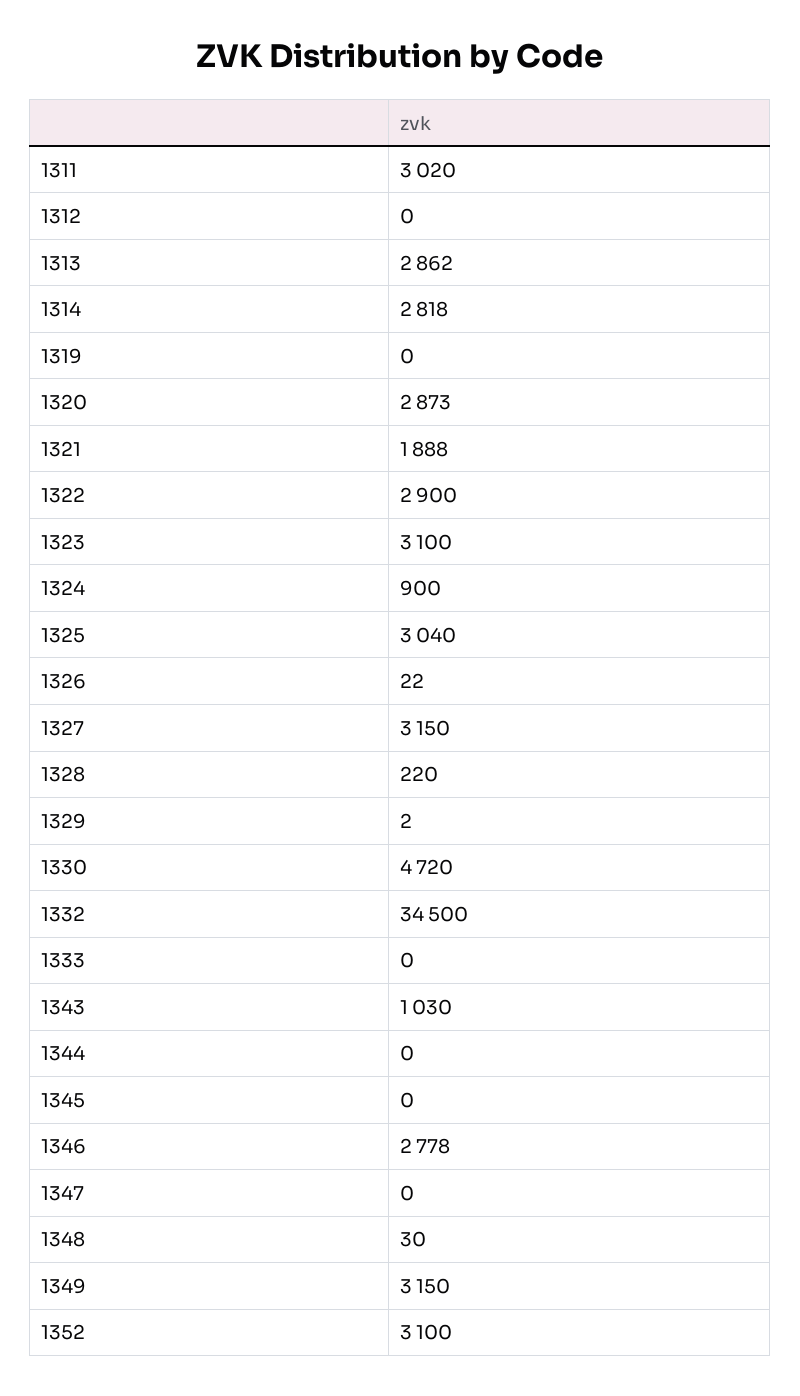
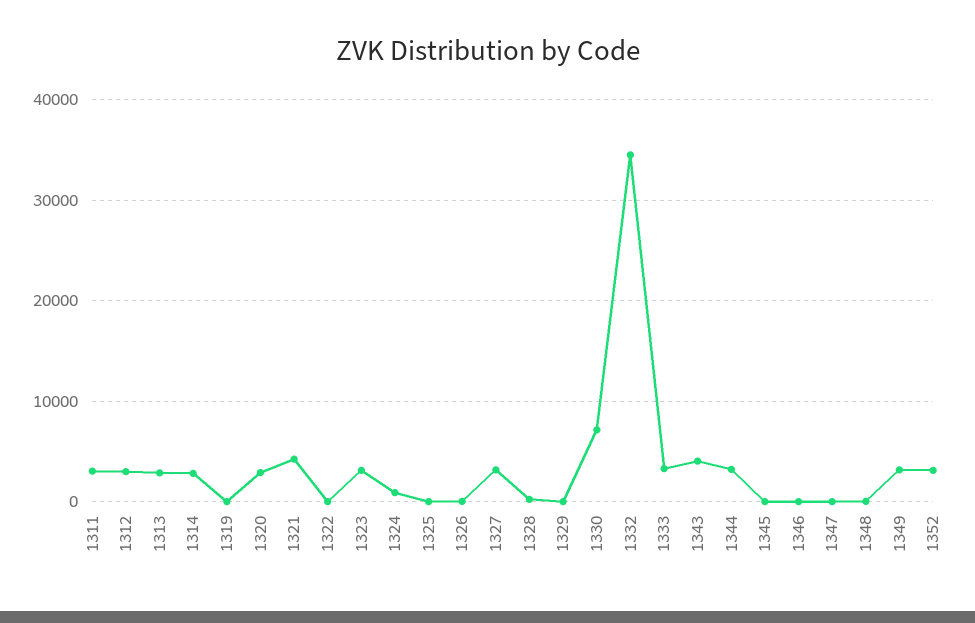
1312: 0 -> 3000
1321: 1888 -> 4000
1322: 2900 -> 0
1325: 3040 -> 0
1330: 4720 -> 7000
1333: 0 -> 3000
1343: 1030 -> 4000
1344: 0 -> 3000
1346: 2778 -> 0

